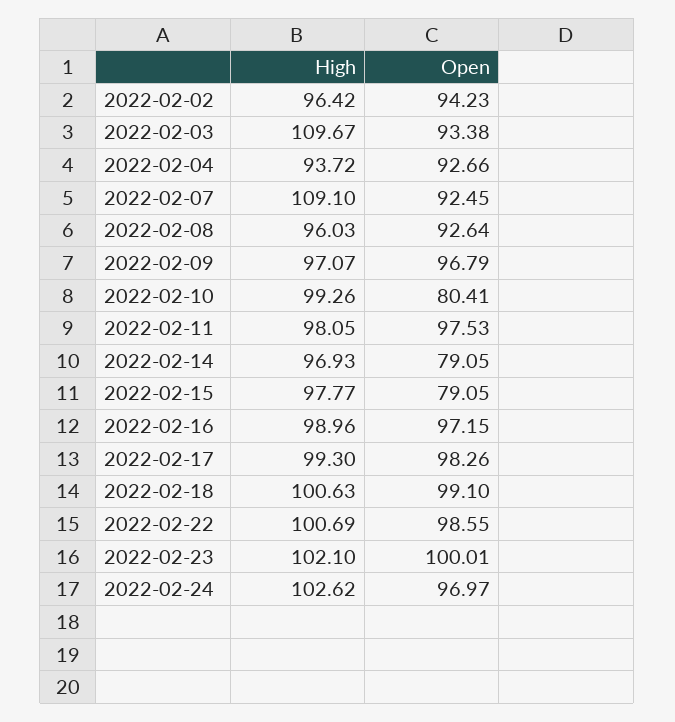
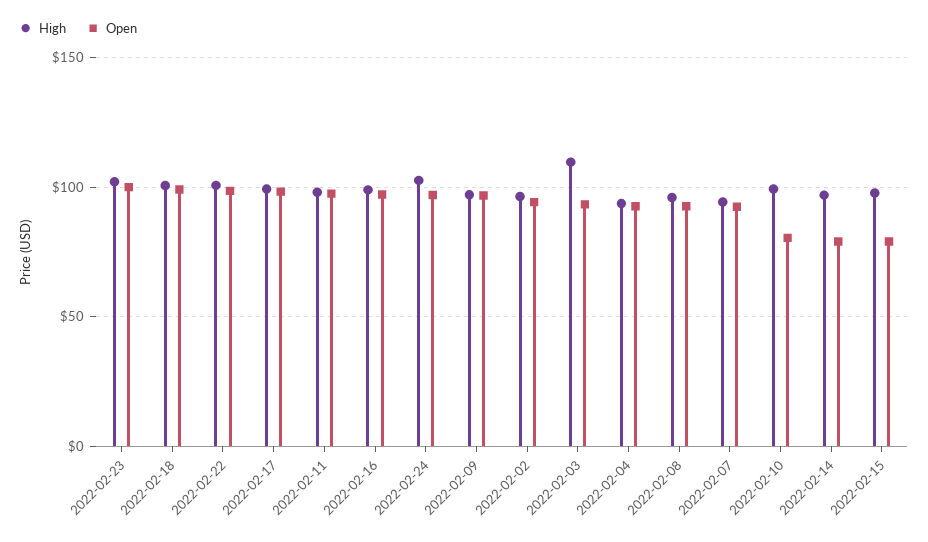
High, 2022-02-07: 109.1 -> 95

